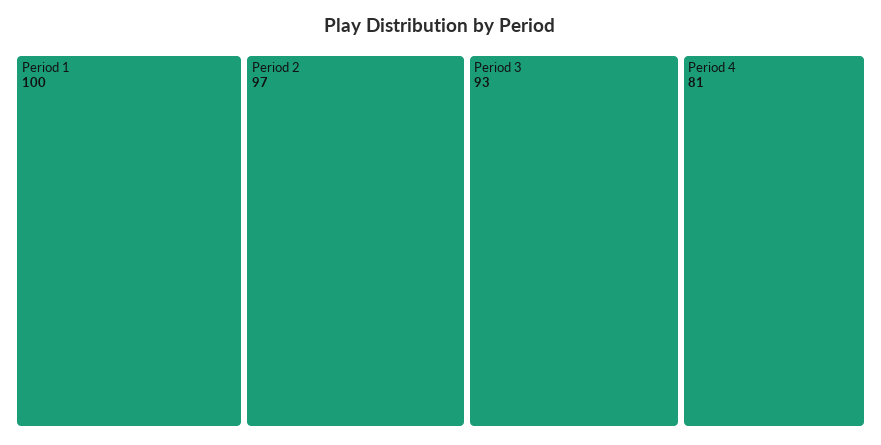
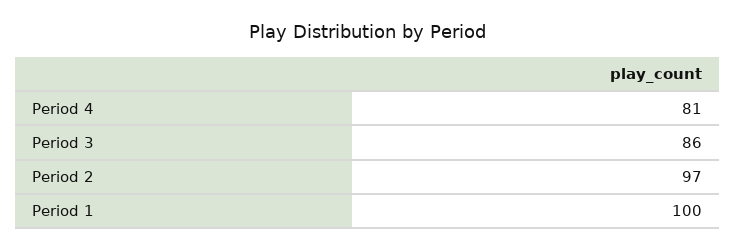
Period 3: 93 -> 86

